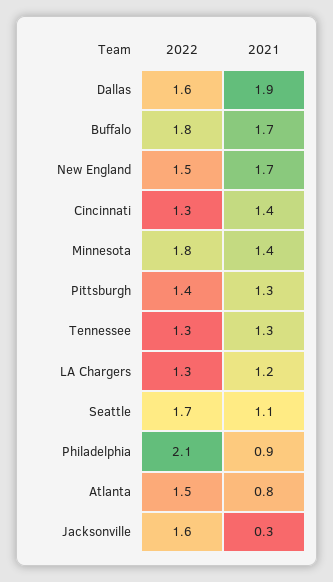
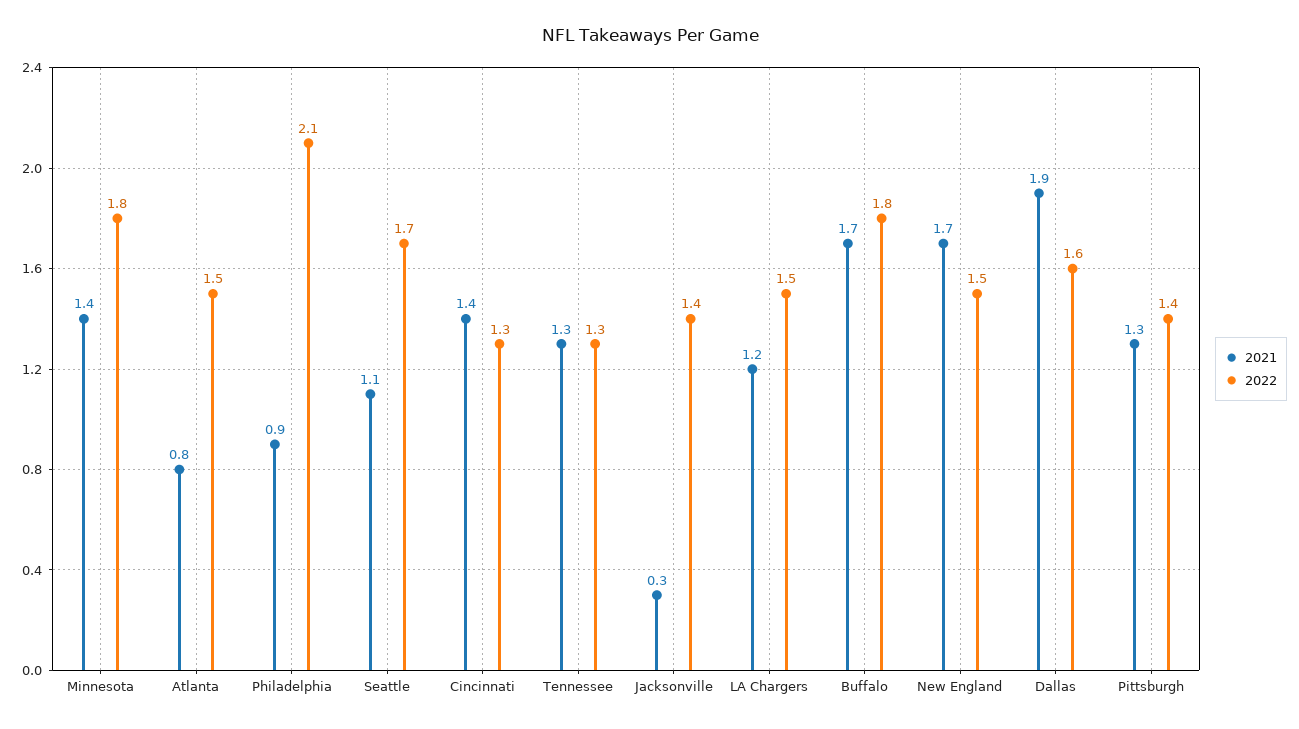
2022, LA Chargers: 1.3 -> 1.5
2022, Jacksonville: 1.6 -> 1.4

